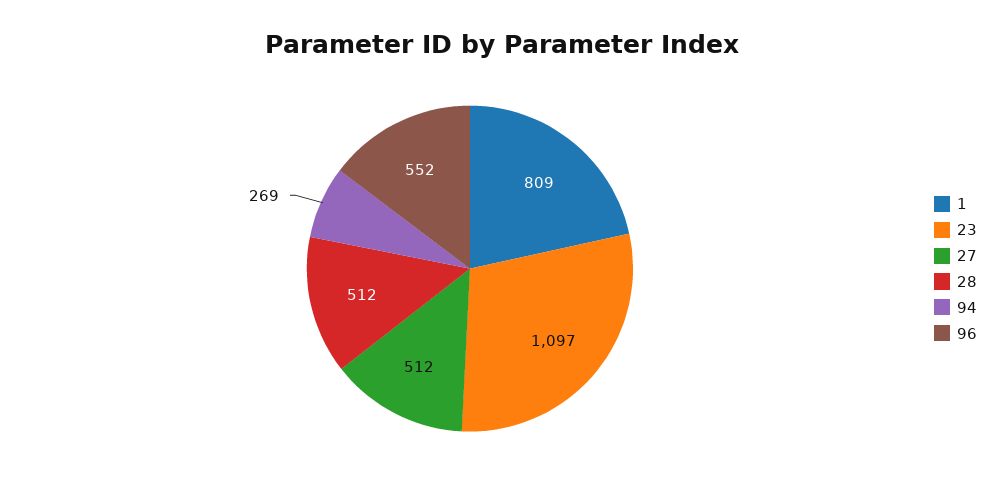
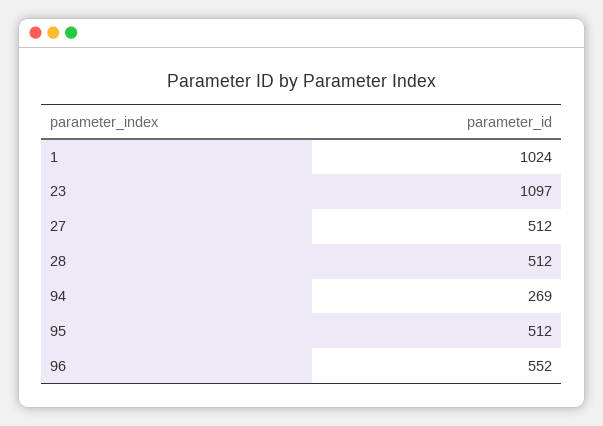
1: 809 -> 1024
95: none -> 512

